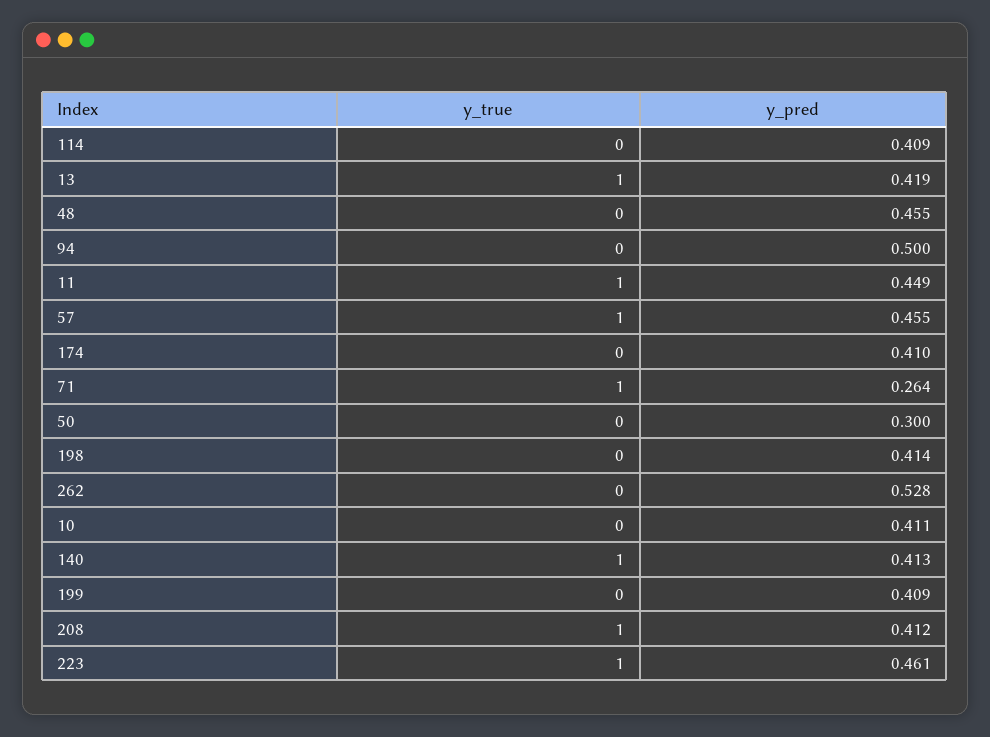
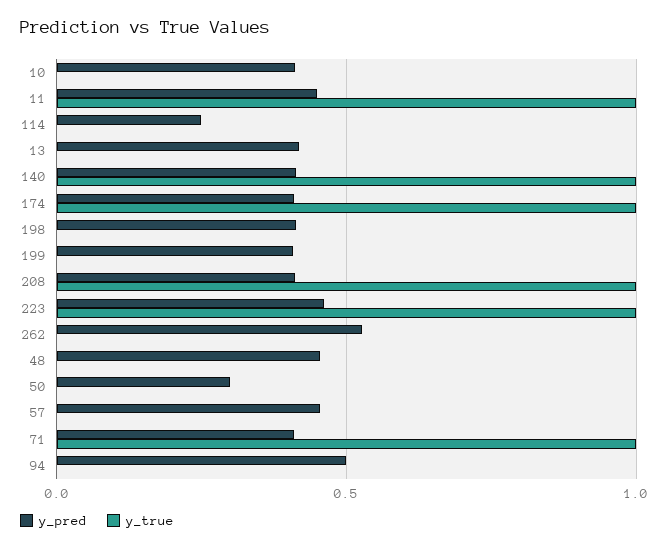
y_pred, 114: 0.409 -> 0.25
y_true, 13: 1 -> 0
y_true, 57: 1 -> 0
y_true, 174: 0 -> 1
y_pred, 71: 0.264 -> 0.4

